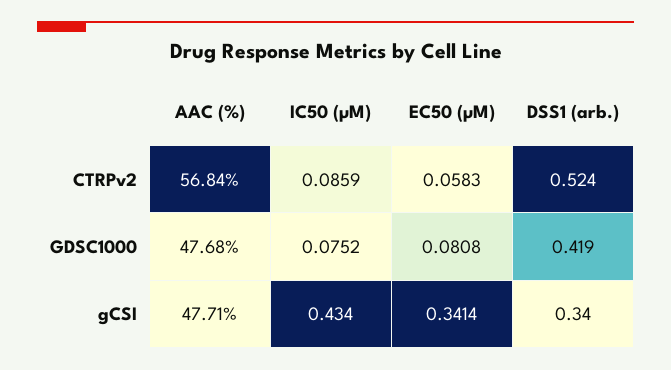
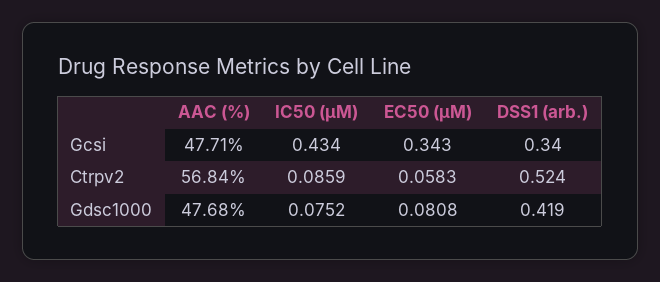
EC50 (µM), gCSI: 0.3414 -> 0.343

